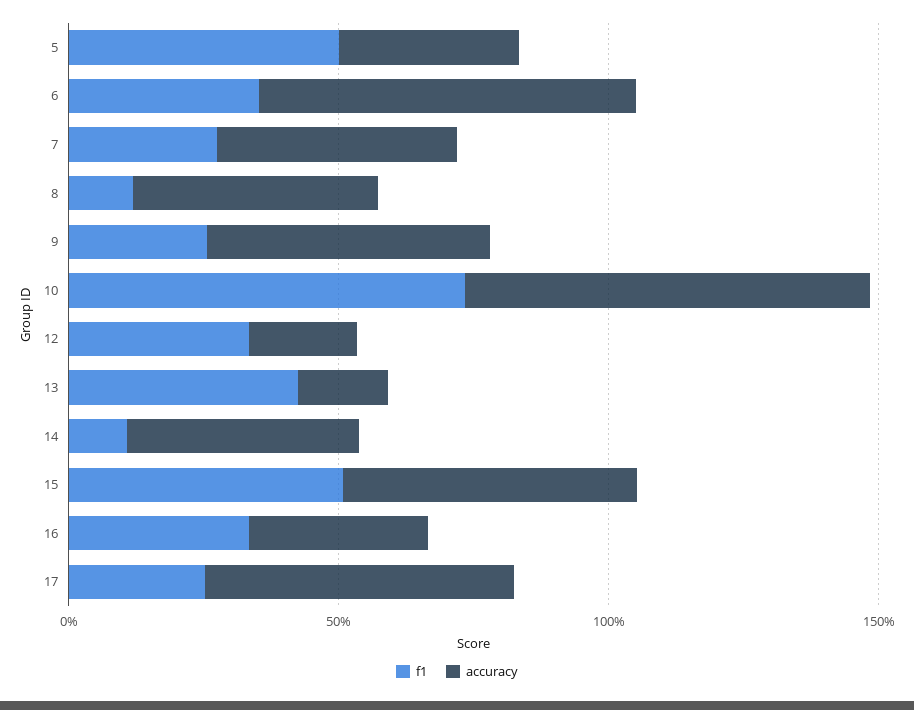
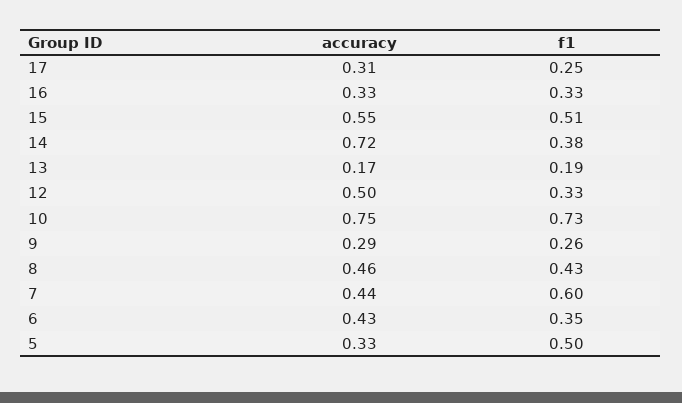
accuracy, 6: 0.7 -> 0.43
f1, 7: 0.3 -> 0.6
f1, 8: 0.1 -> 0.43
accuracy, 9: 0.5 -> 0.29
accuracy, 12: 0.2 -> 0.5
f1, 13: 0.4 -> 0.19
f1, 14: 0.1 -> 0.38
accuracy, 14: 0.4 -> 0.72
accuracy, 17: 0.6 -> 0.31

